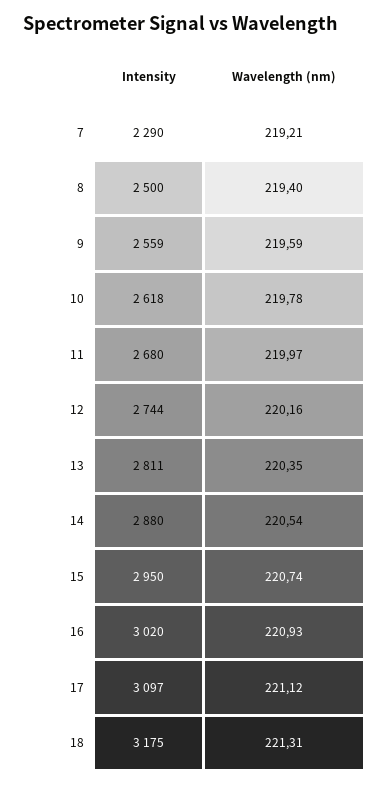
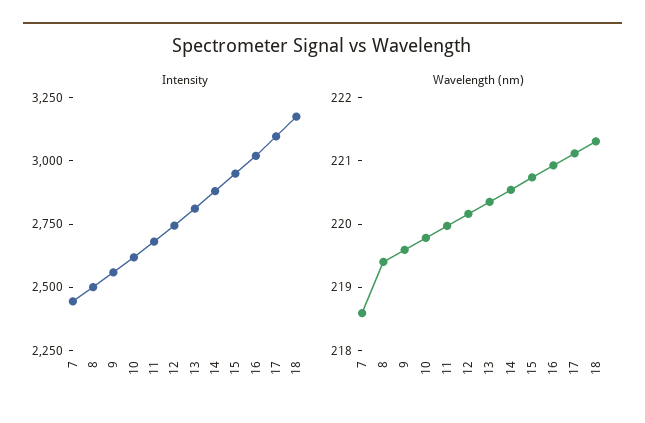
Intensity, 7: 2290 -> 2450
Wavelength (nm), 7: 219.21 -> 218.6

